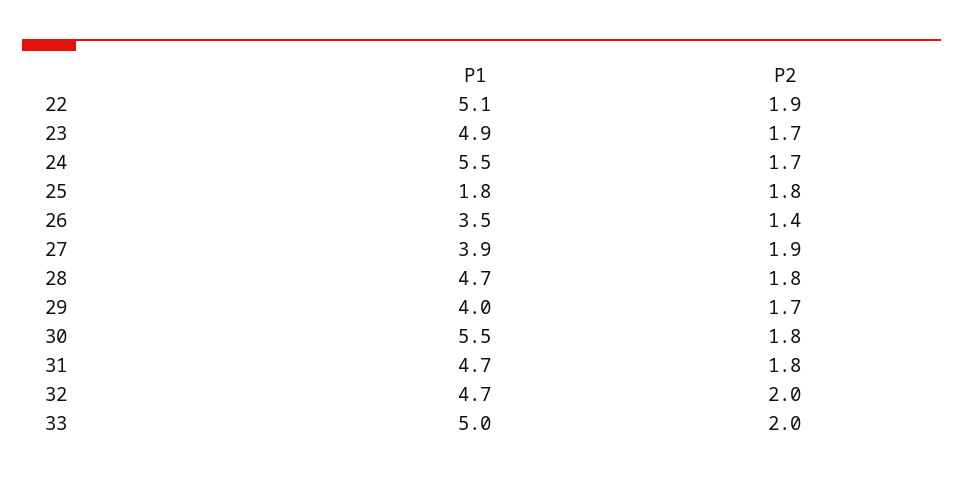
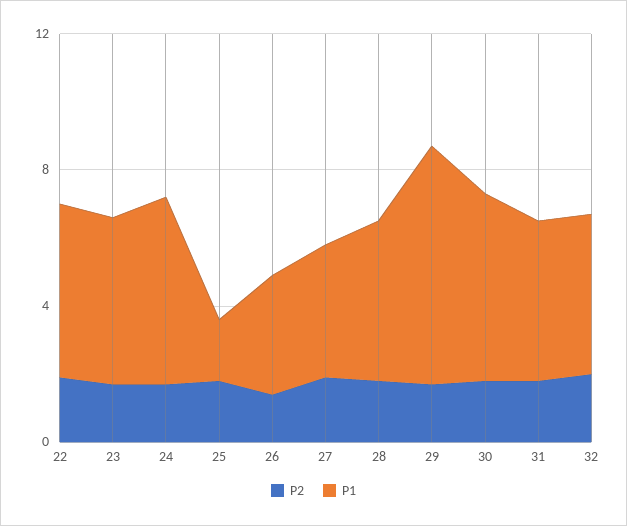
P1, 29: 4 -> 7
P1, 33: 5 -> none
P2, 33: 2 -> none

